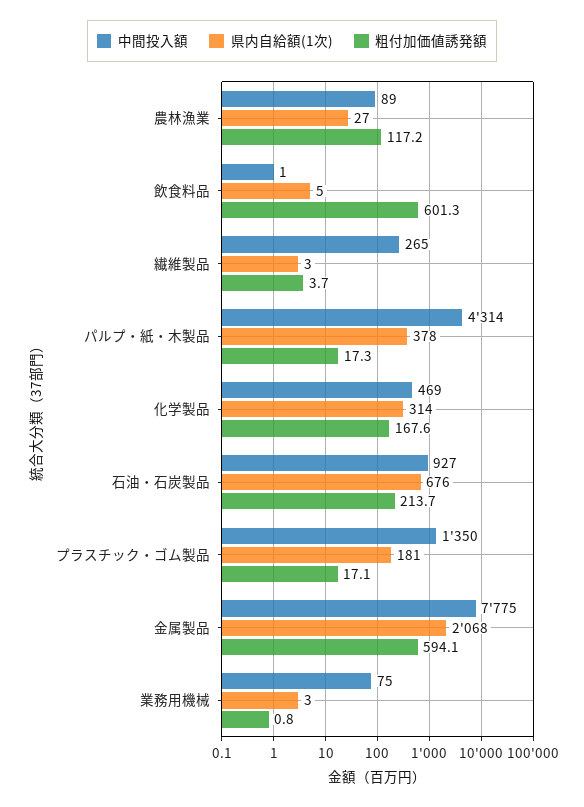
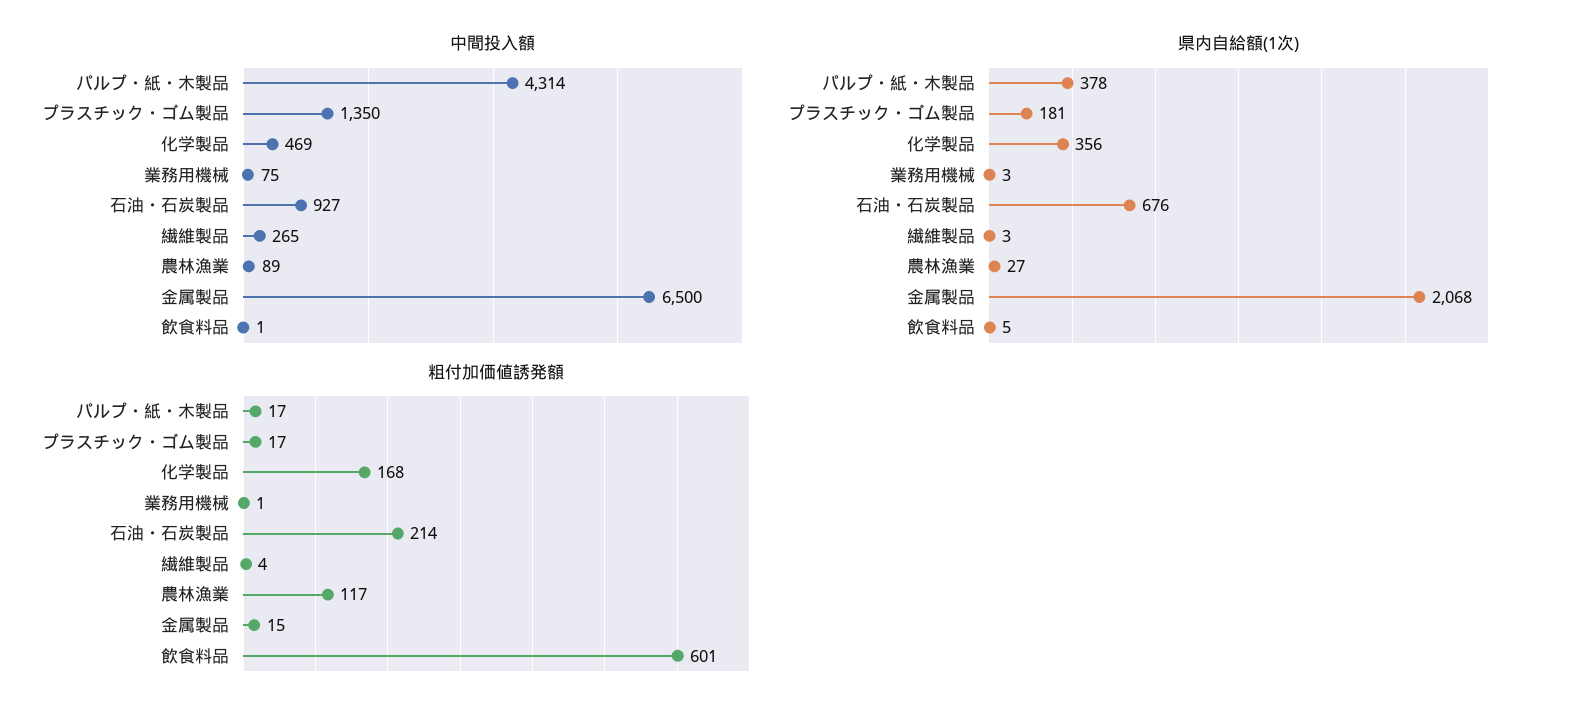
県内自給額(1次), 化学製品: 314 -> 356
中間投入額, 金属製品: 7775 -> 6500
粗付加価値誘発額, 金属製品: 594.1 -> 15

